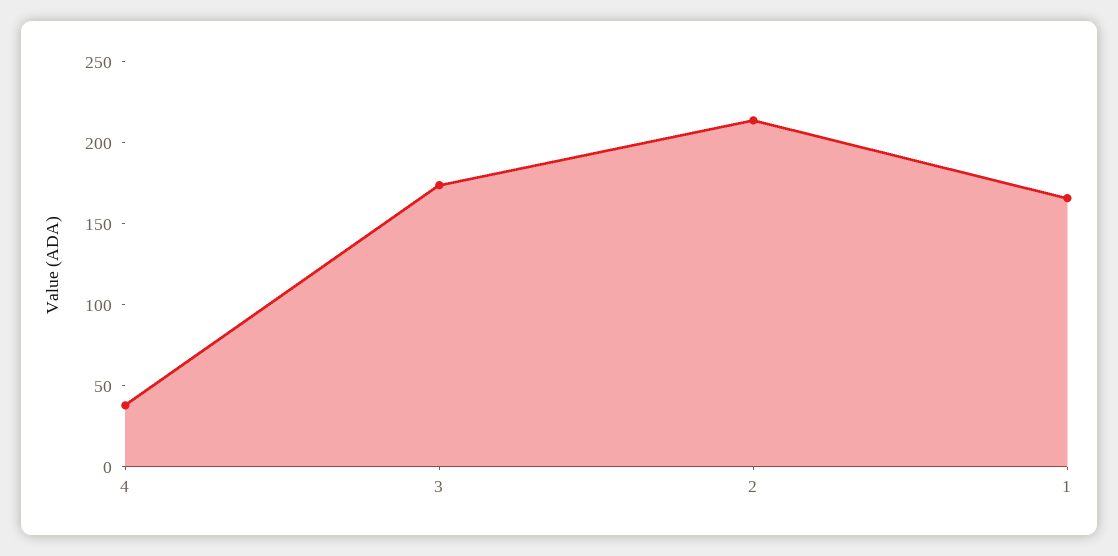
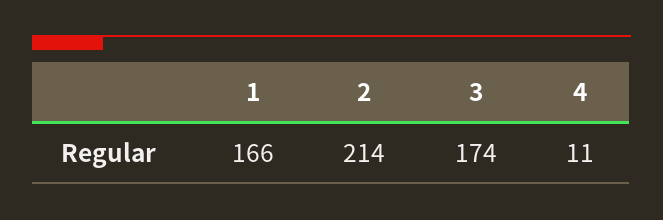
4: 40 -> 11

